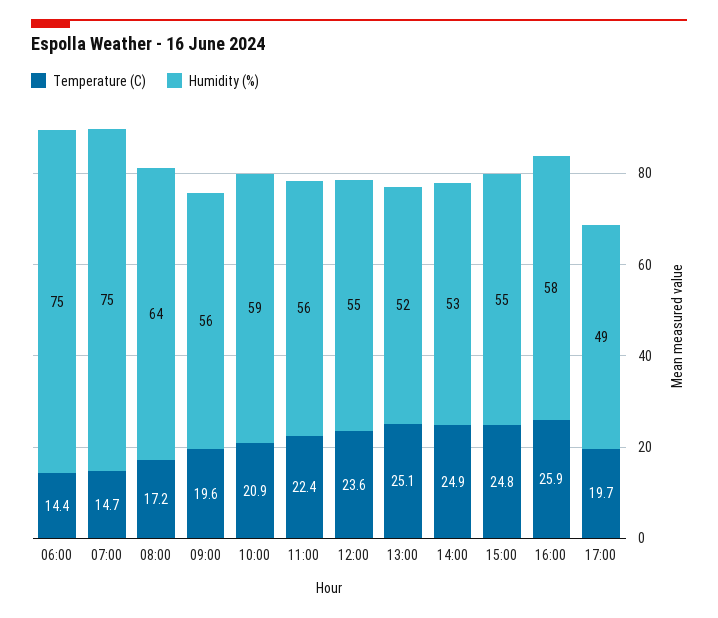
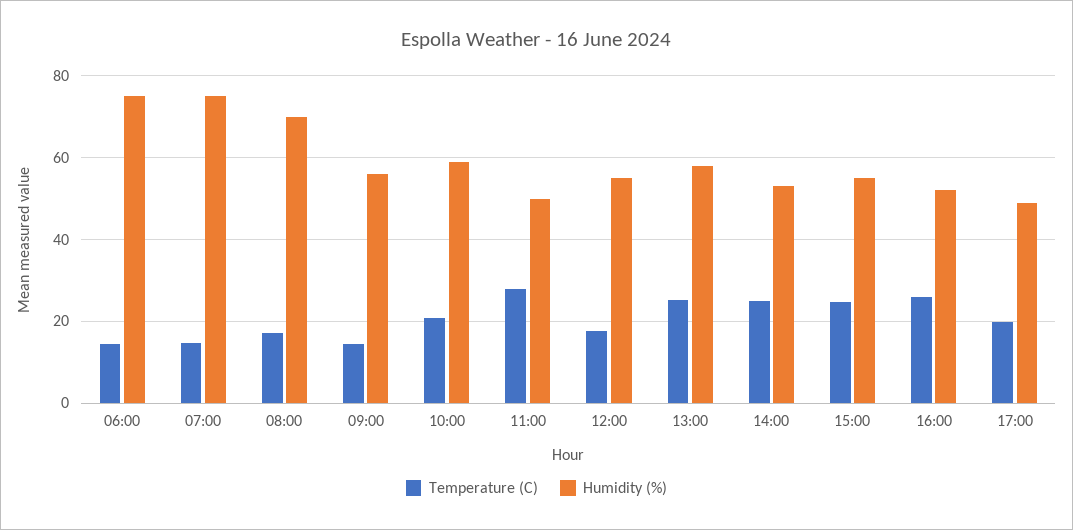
Humidity (%), 08:00: 64 -> 70
Temperature (C), 09:00: 19.6 -> 14
Temperature (C), 11:00: 22.4 -> 28
Humidity (%), 11:00: 56 -> 50
Temperature (C), 12:00: 23.6 -> 18
Humidity (%), 13:00: 52 -> 58
Humidity (%), 16:00: 58 -> 52

